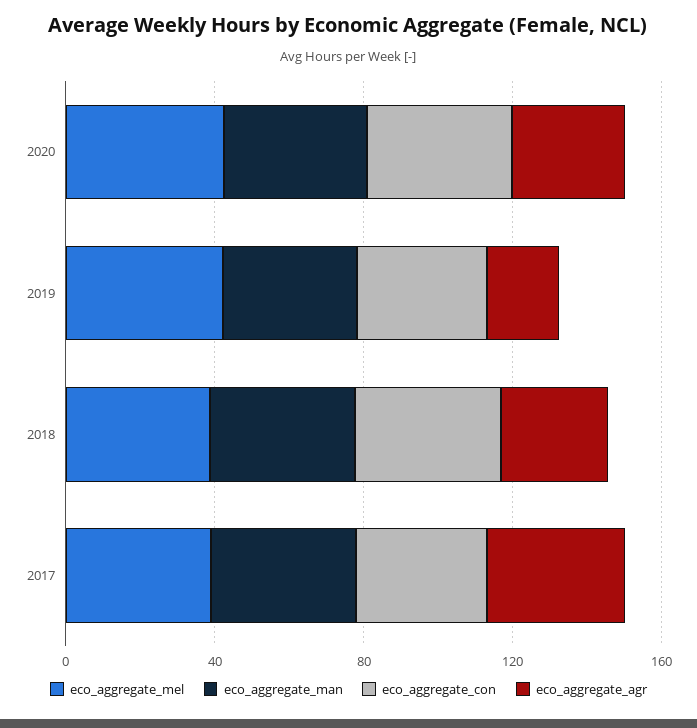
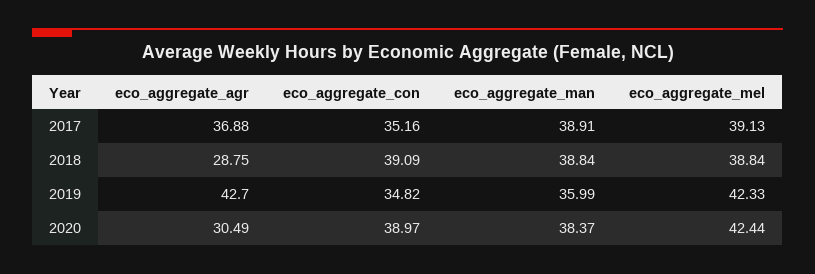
eco_aggregate_agr, 2019: 20 -> 42.7

